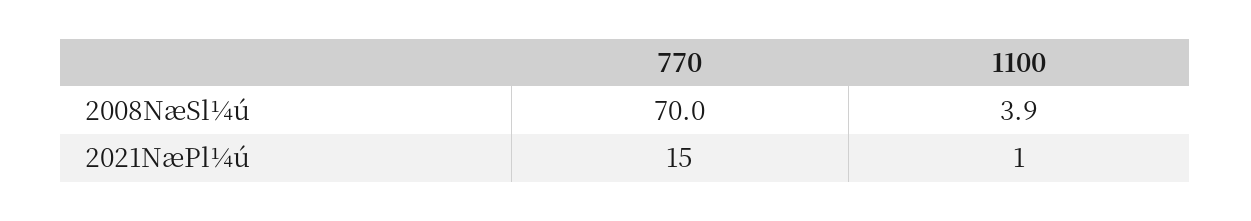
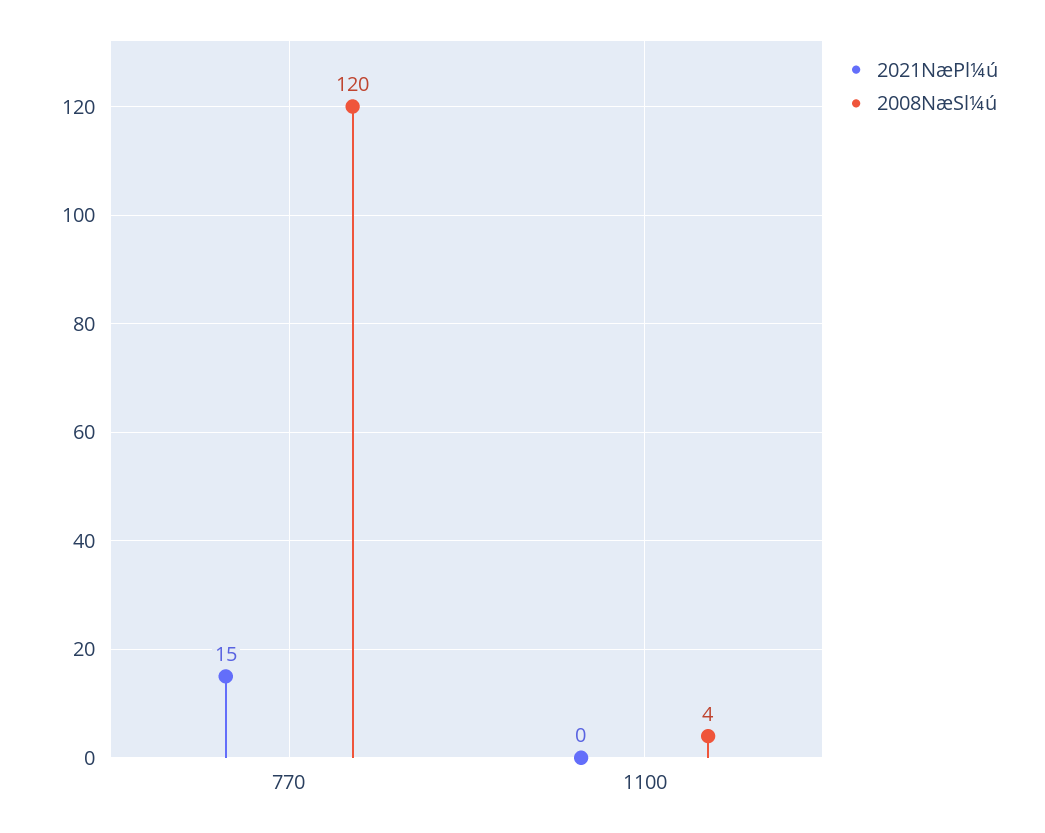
2008NæSl¼ú, 770: 70 -> 120
2021NæPl¼ú, 1100: 1 -> 0

